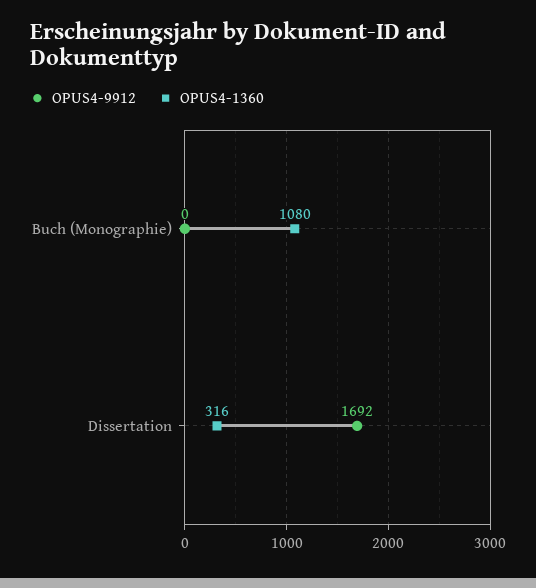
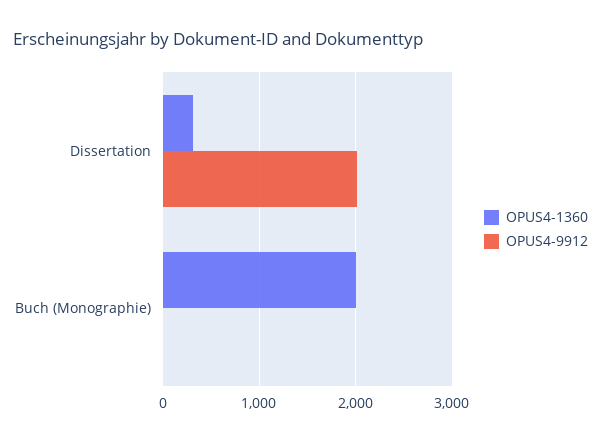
OPUS4-1360, Buch (Monographie): 1080 -> 2000
OPUS4-9912, Dissertation: 1692 -> 2000

